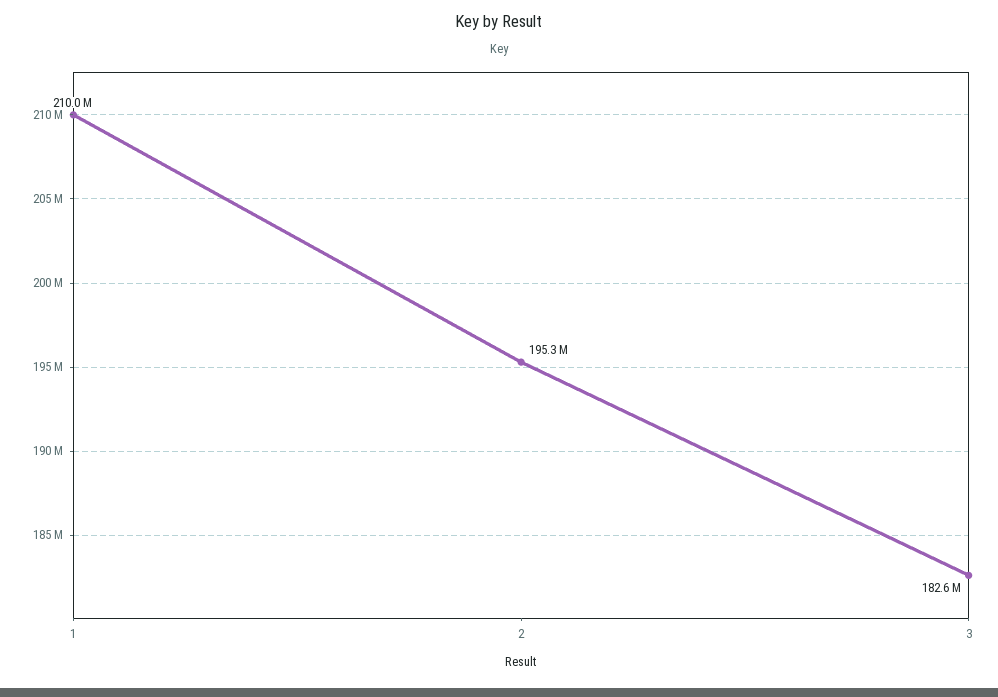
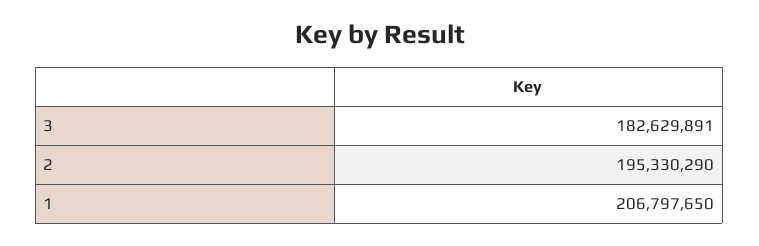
1: 210000000 -> 206797650

